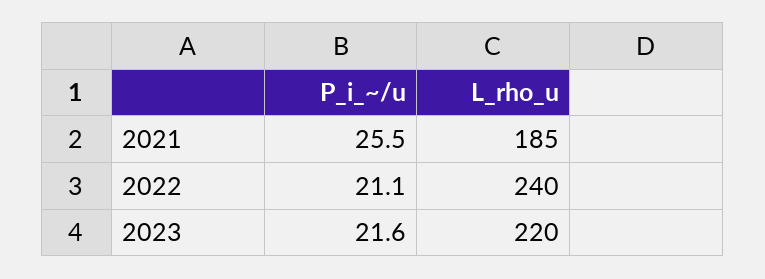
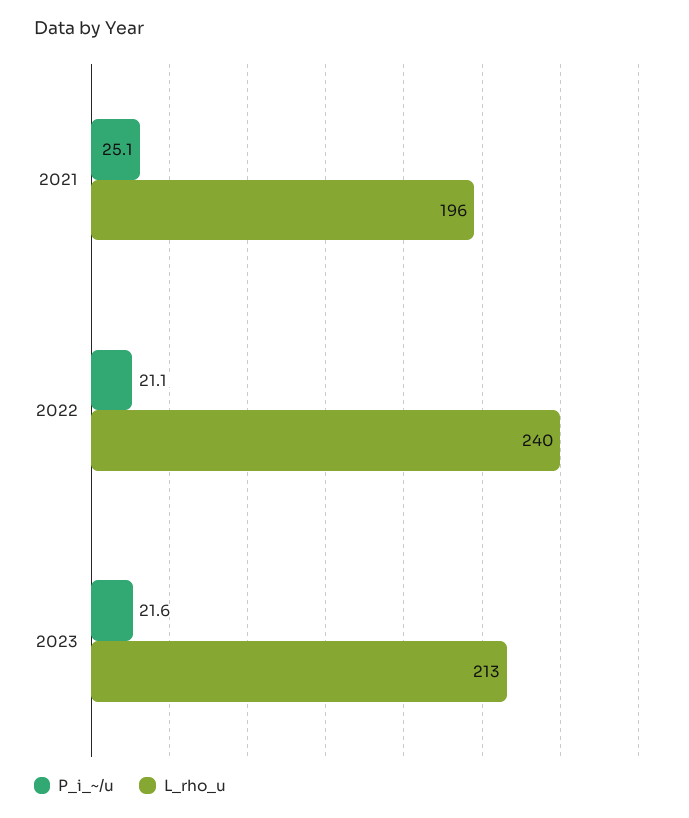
P_i_~/u, 2021: 25.5 -> 25.1
L_rho_u, 2021: 185 -> 196
L_rho_u, 2023: 220 -> 213

